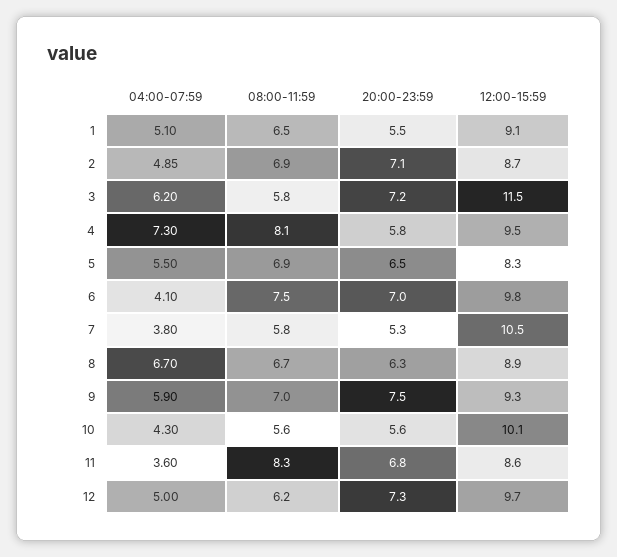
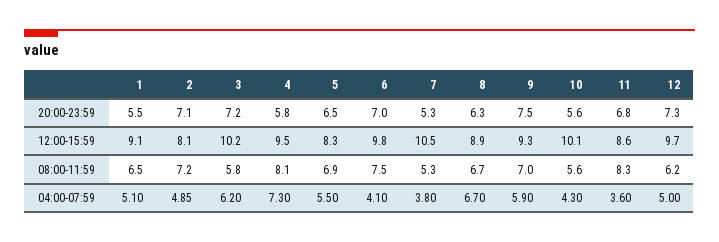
08:00-11:59, 2: 6.9 -> 7.2
12:00-15:59, 2: 8.7 -> 8.1
12:00-15:59, 3: 11.5 -> 10.2
08:00-11:59, 7: 5.8 -> 5.3

